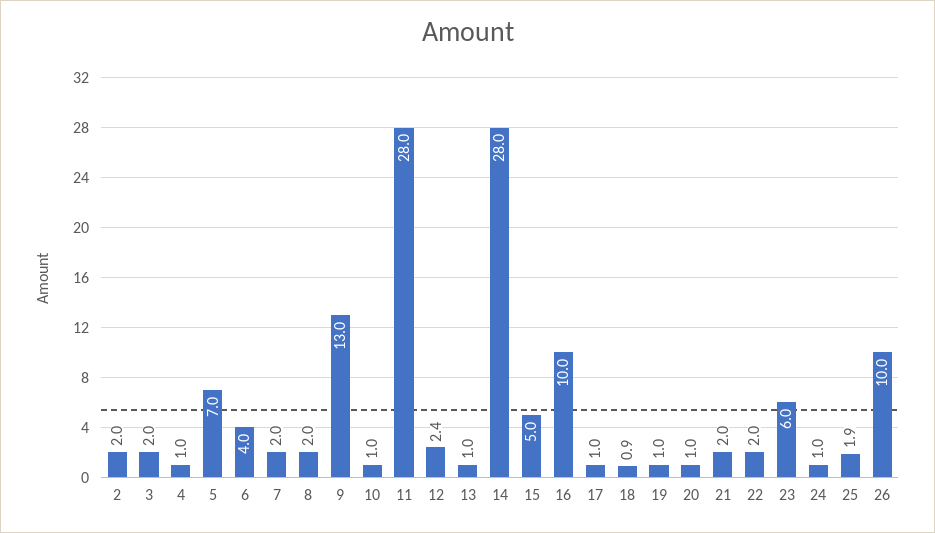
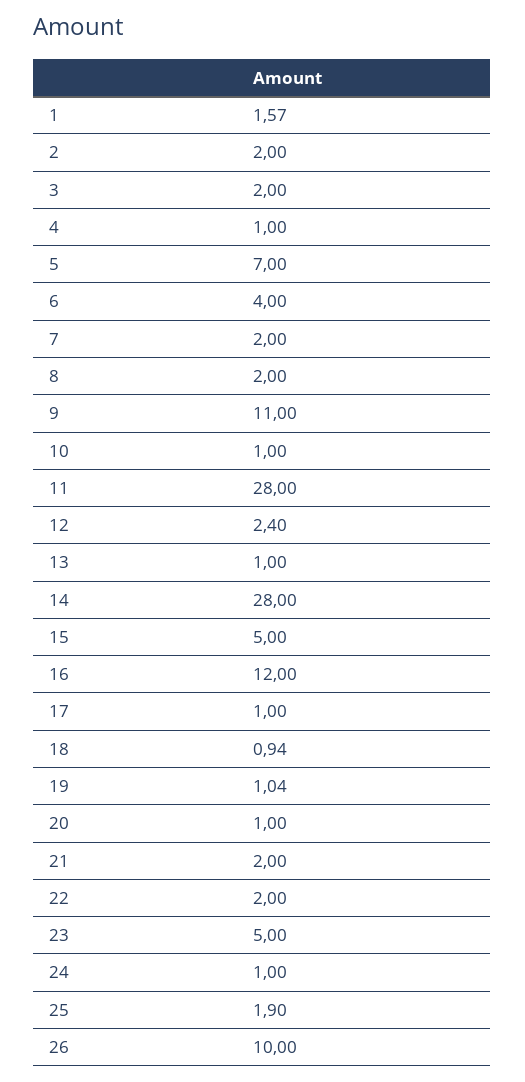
9: 13 -> 11
16: 10 -> 12
23: 6 -> 5
1: none -> 1.57

